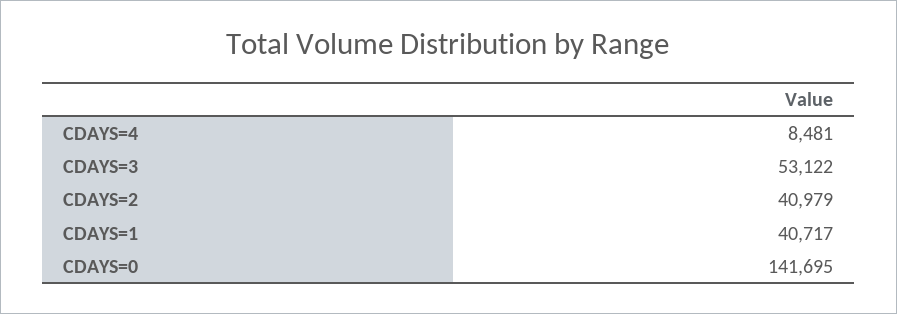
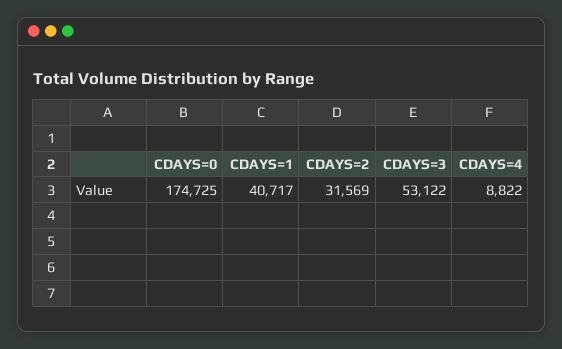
CDAYS=4: 8481 -> 8822
CDAYS=2: 40979 -> 31569
CDAYS=0: 141695 -> 174725

